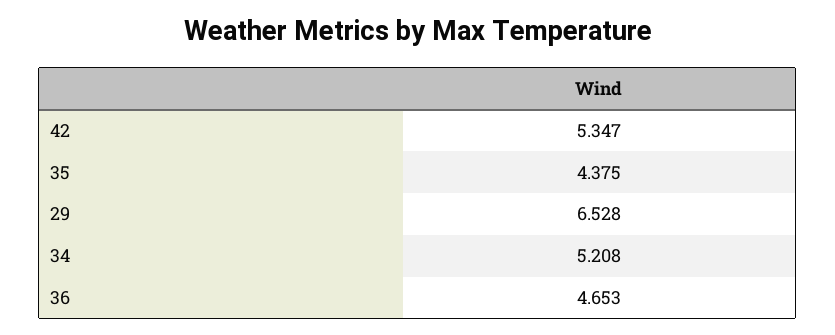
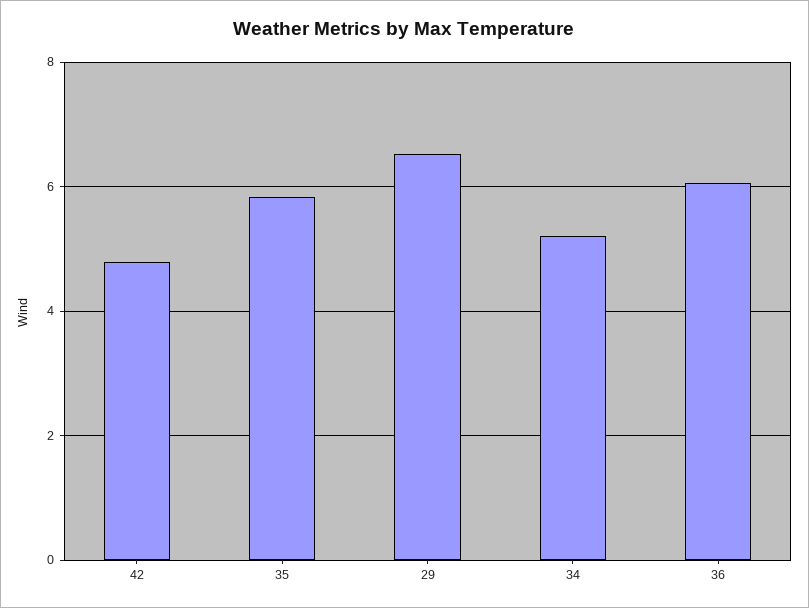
42: 5.347 -> 4.8
35: 4.375 -> 5.8
36: 4.653 -> 6

